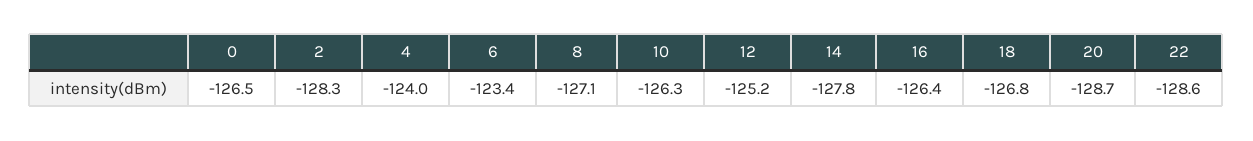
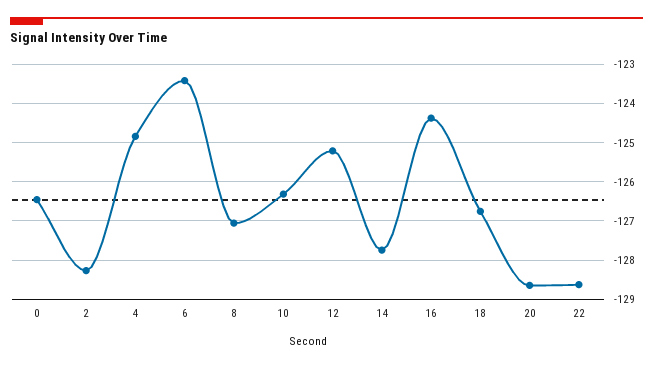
4: -124 -> -124.8
16: -126.4 -> -124.4

